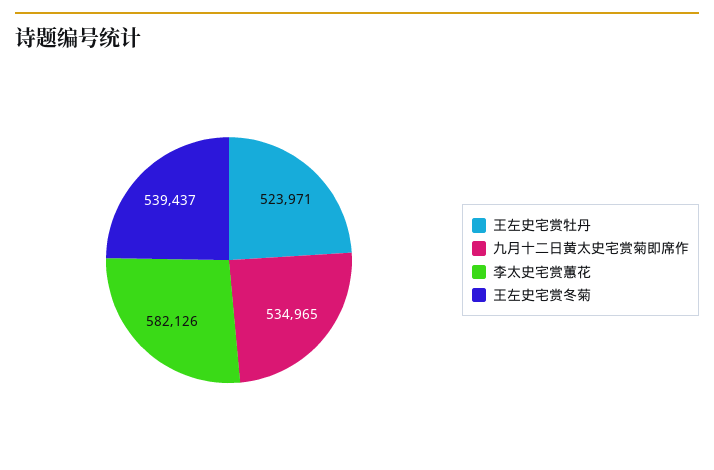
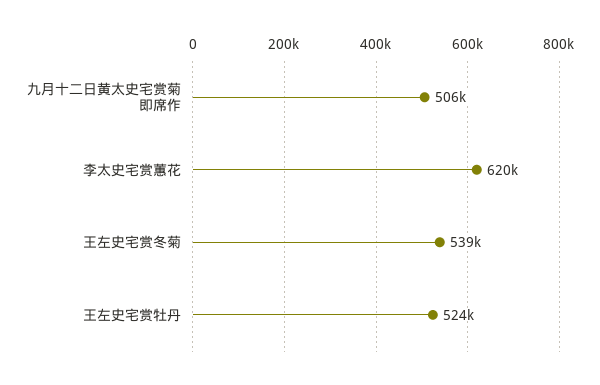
九月十二日黄太史宅赏菊即席作: 534965 -> 506000
李太史宅赏蕙花: 582126 -> 620000

